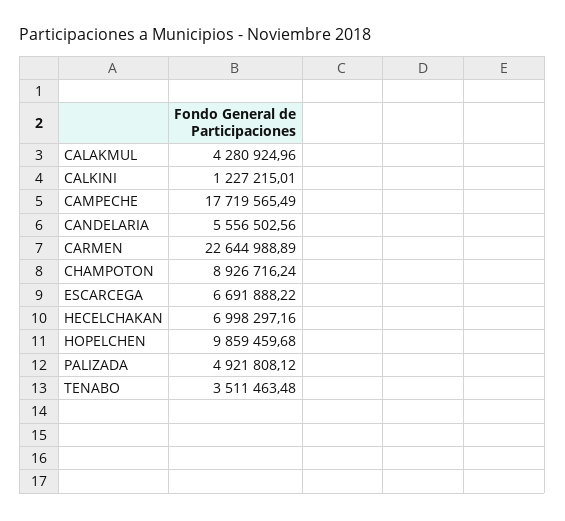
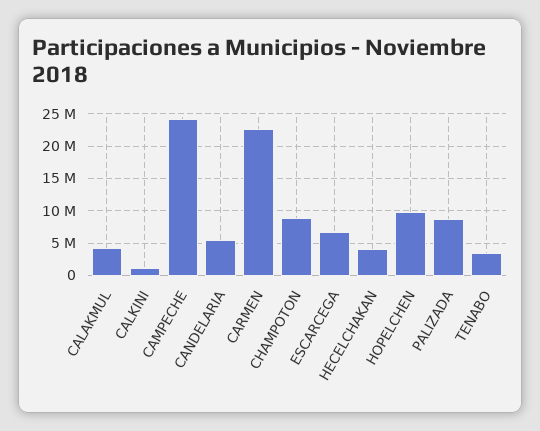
CAMPECHE: 17719565.49 -> 24000000
HECELCHAKAN: 6998297.16 -> 4000000
PALIZADA: 4921808.12 -> 9000000

